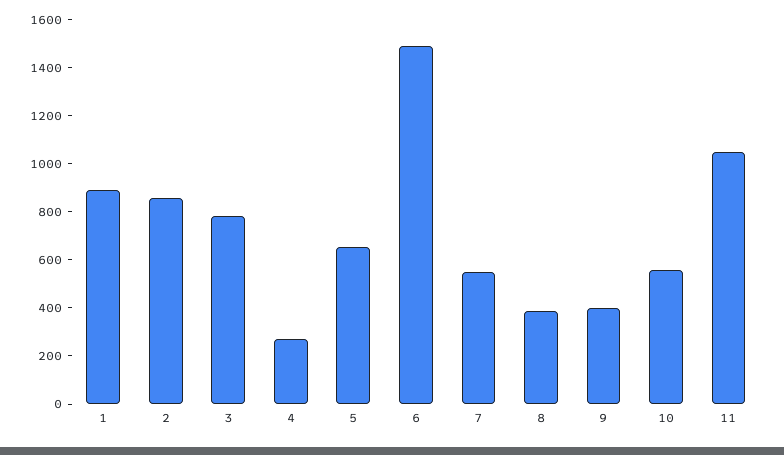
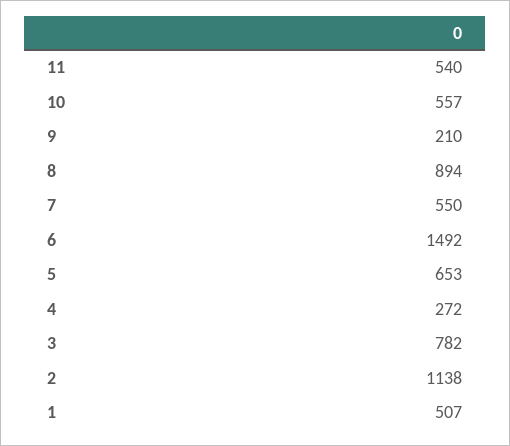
1: 900 -> 507
2: 850 -> 1138
8: 400 -> 894
9: 400 -> 210
11: 1050 -> 540

